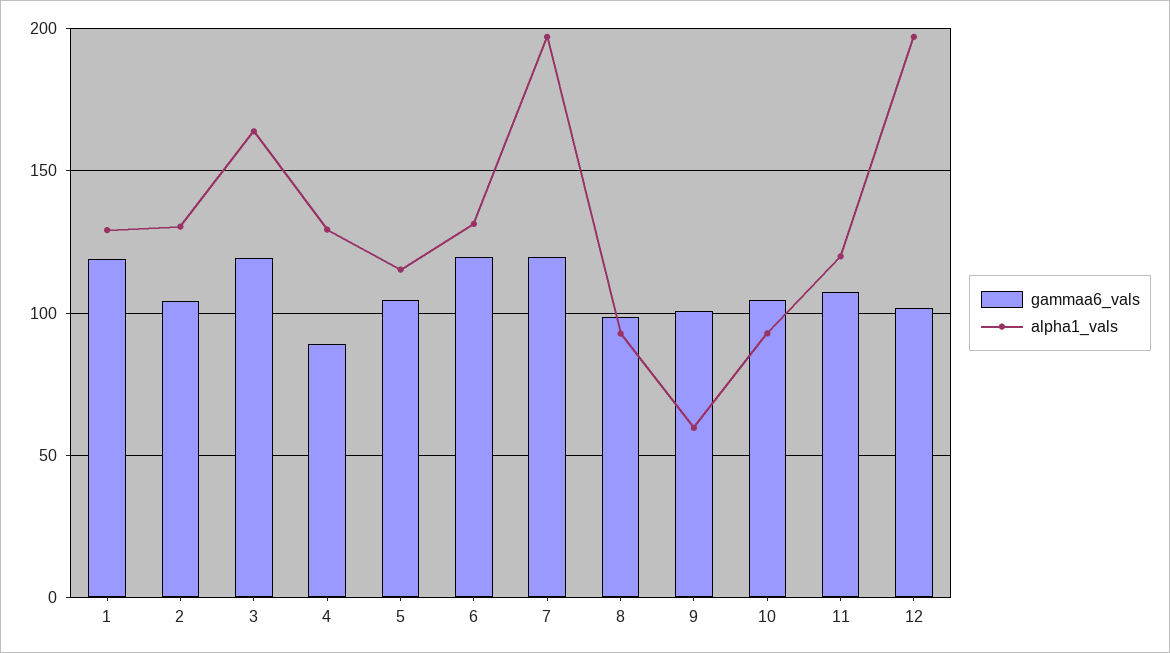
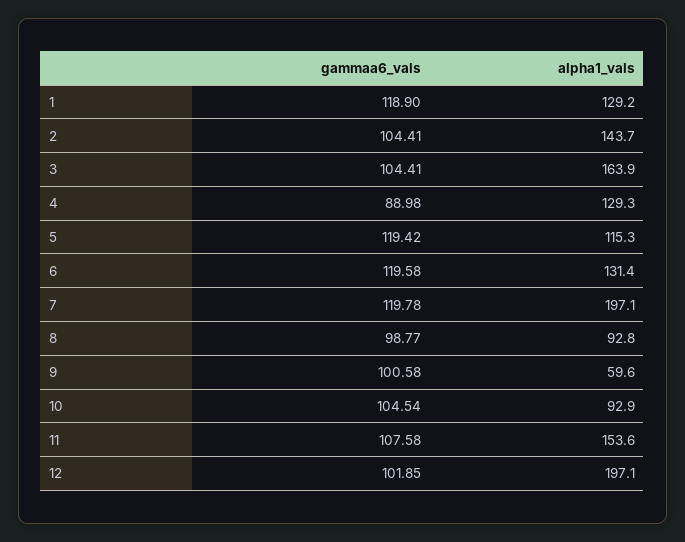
alpha1_vals, 2: 130 -> 143.7
gammaa6_vals, 3: 120 -> 104.41
gammaa6_vals, 5: 105 -> 119.42
alpha1_vals, 11: 120 -> 153.6

